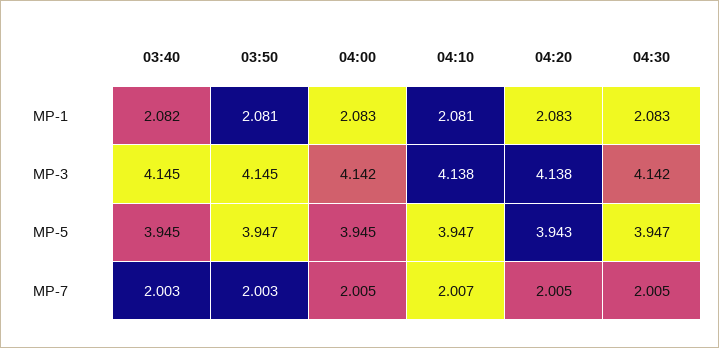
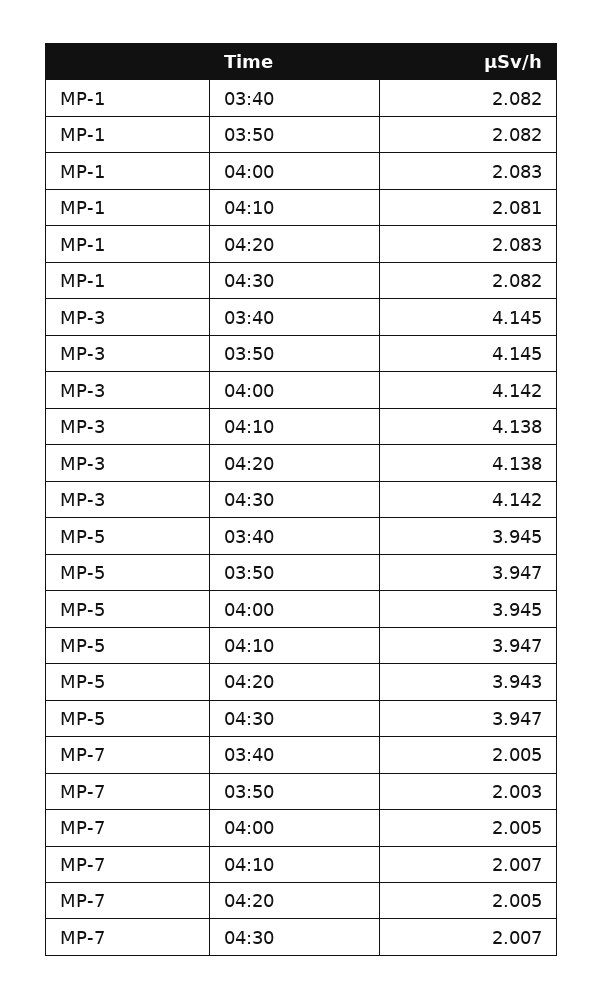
03:50, MP-1: 2.081 -> 2.082
04:30, MP-1: 2.083 -> 2.082
03:40, MP-7: 2.003 -> 2.005
04:30, MP-7: 2.005 -> 2.007

